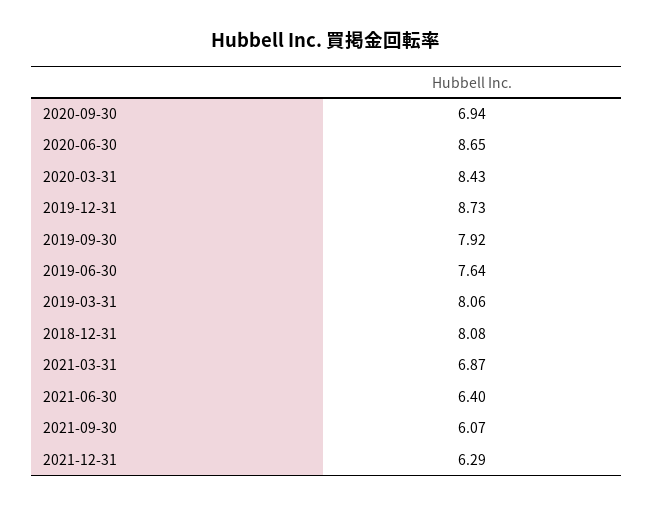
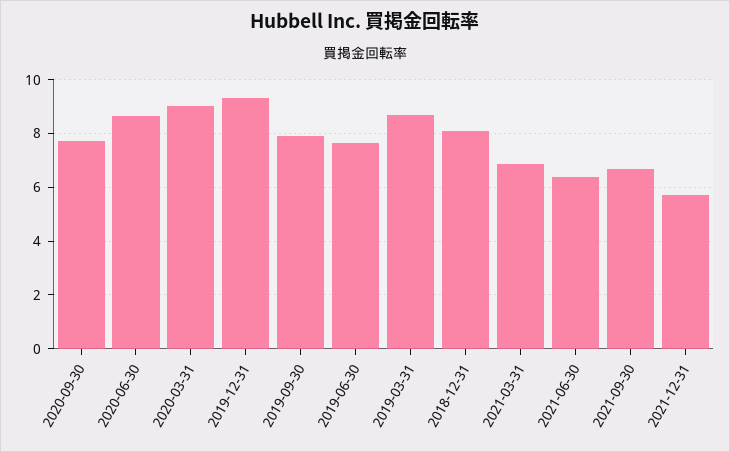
2020-09-30: 6.94 -> 7.75
2020-03-31: 8.43 -> 9
2019-12-31: 8.73 -> 9.25
2019-03-31: 8.06 -> 8.75
2021-09-30: 6.07 -> 6.75
2021-12-31: 6.29 -> 5.75

